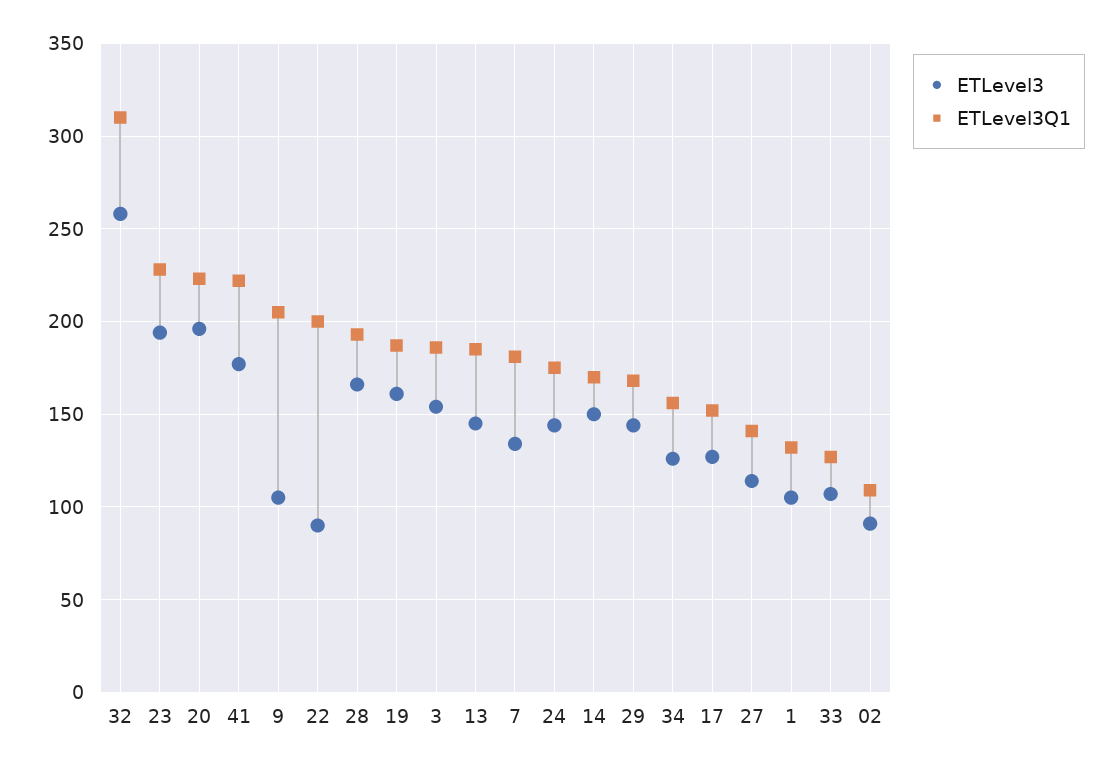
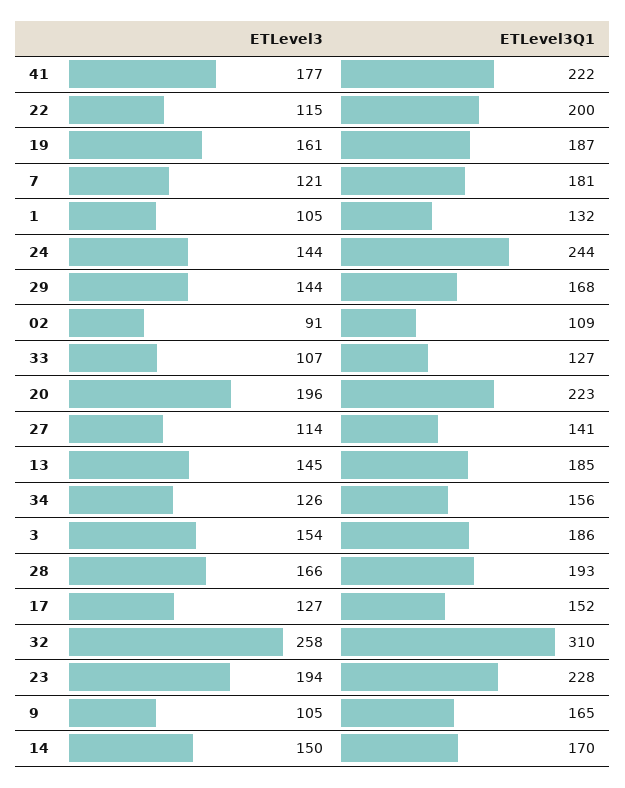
ETLevel3Q1, 9: 205 -> 165
ETLevel3, 22: 90 -> 115
ETLevel3, 7: 135 -> 121
ETLevel3Q1, 24: 175 -> 244

